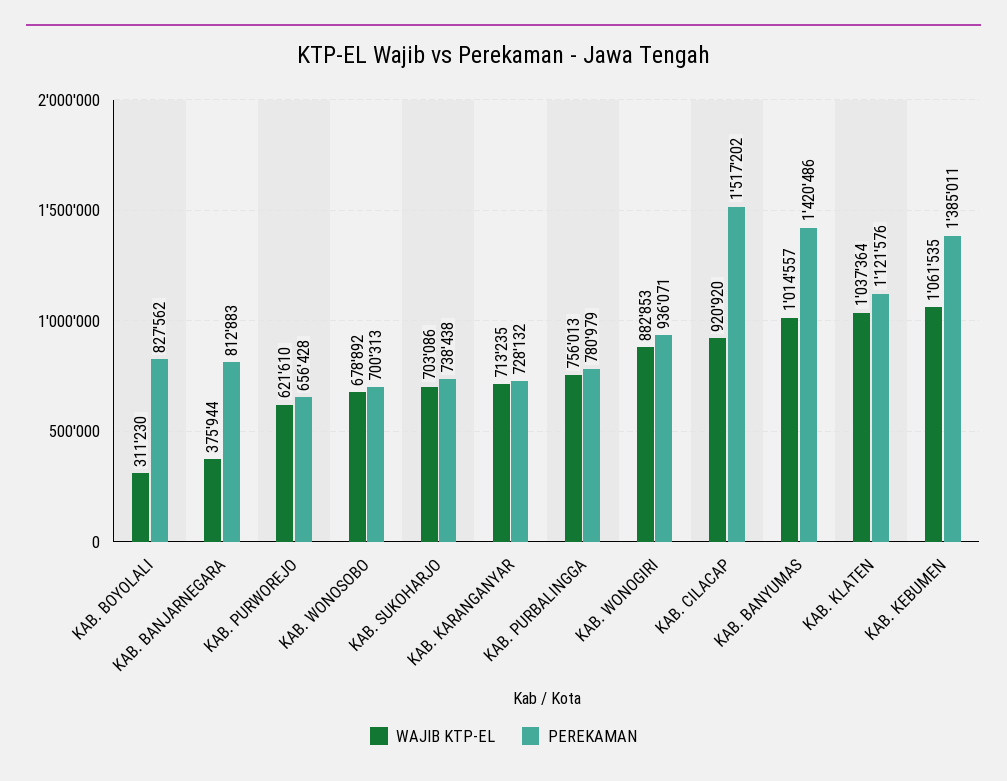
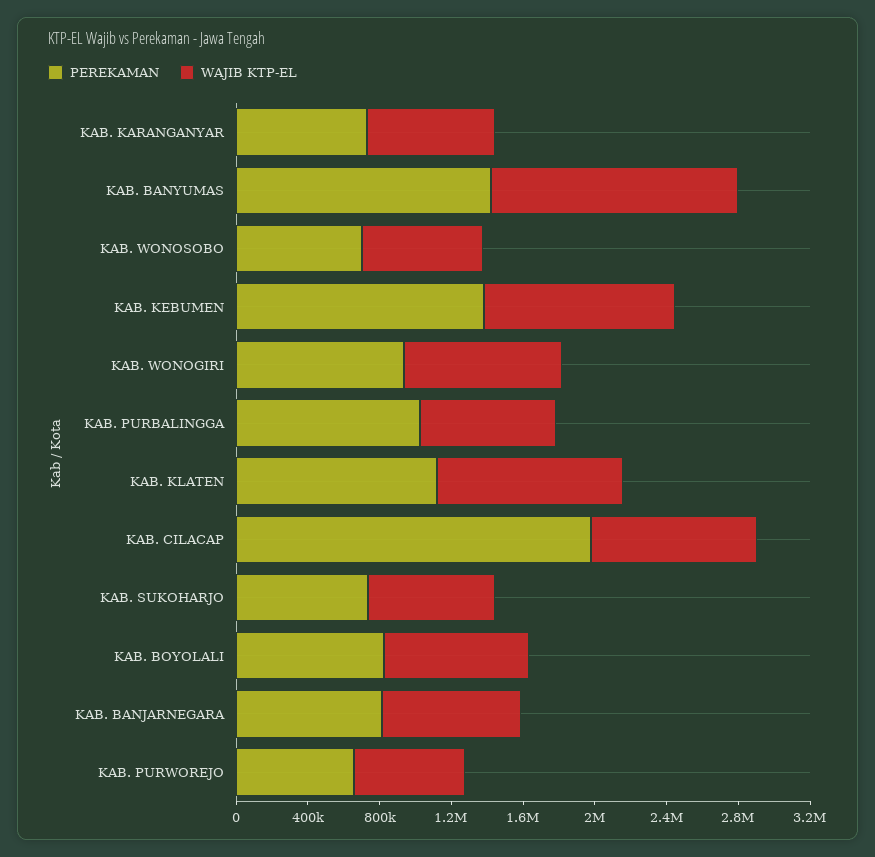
WAJIB KTP-EL, KAB. BOYOLALI: 311230 -> 800000
WAJIB KTP-EL, KAB. BANJARNEGARA: 375944 -> 800000
PEREKAMAN, KAB. PURBALINGGA: 780979 -> 1000000
PEREKAMAN, KAB. CILACAP: 1517202 -> 2000000
WAJIB KTP-EL, KAB. BANYUMAS: 1014557 -> 1400000

